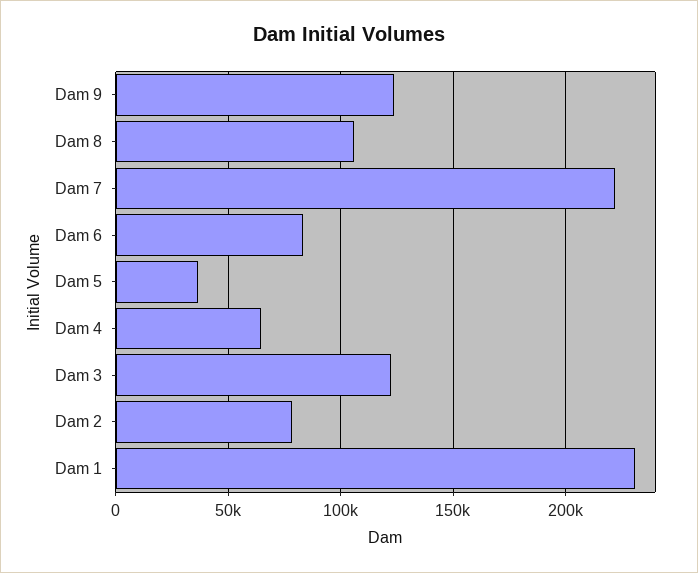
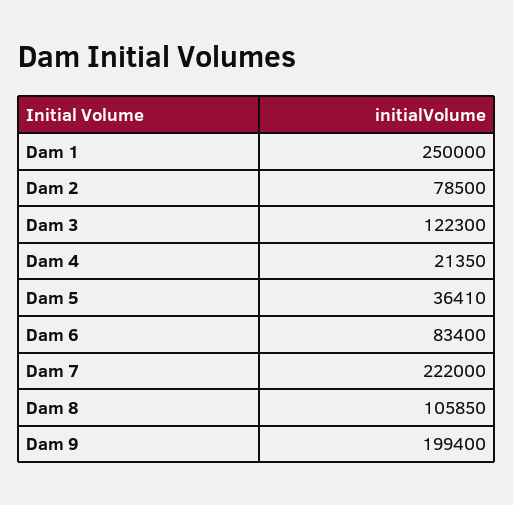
Dam 9: 125000 -> 199400
Dam 4: 65000 -> 21350
Dam 1: 230000 -> 250000

